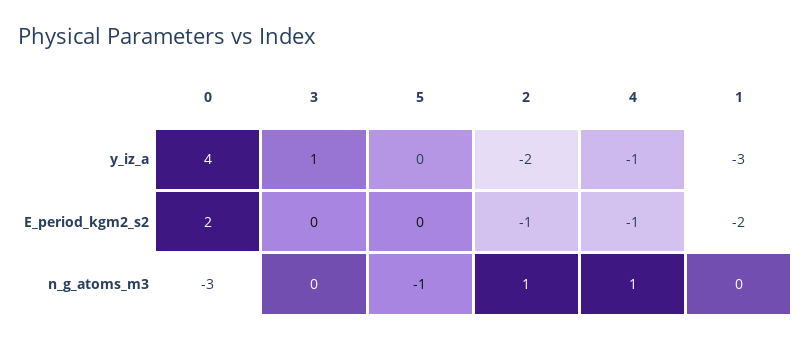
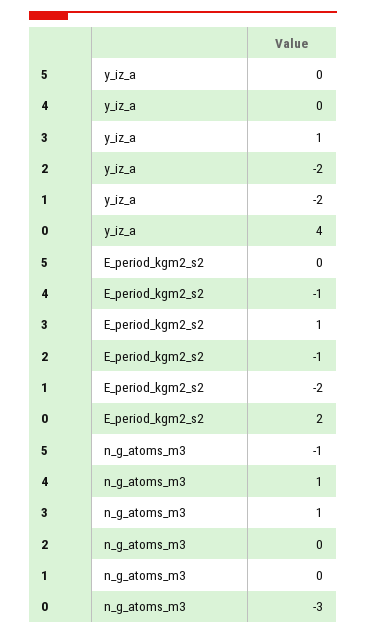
4, y_iz_a: -1 -> 0
1, y_iz_a: -3 -> -2
3, E_period_kgm2_s2: 0 -> 1
3, n_g_atoms_m3: 0 -> 1
2, n_g_atoms_m3: 1 -> 0

